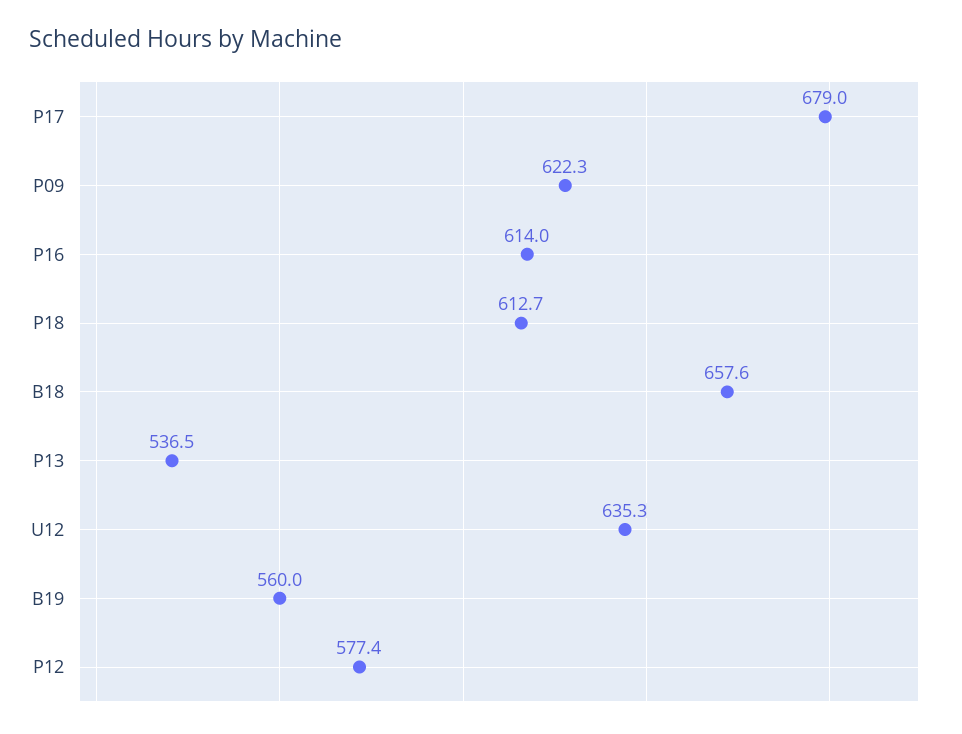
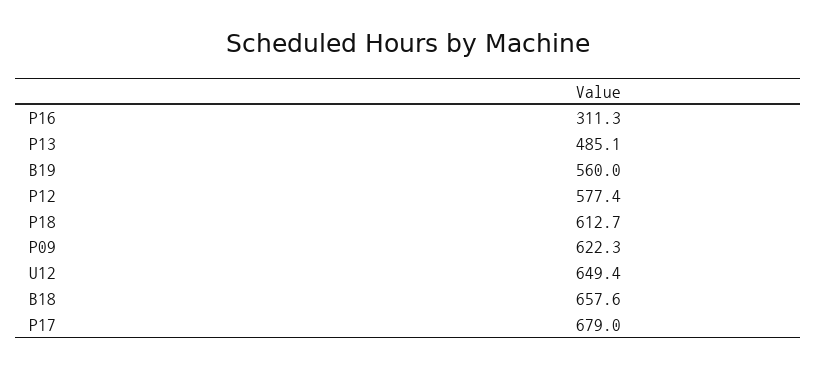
P16: 614 -> 311.3
P13: 536.5 -> 485.1
U12: 635.3 -> 649.4

